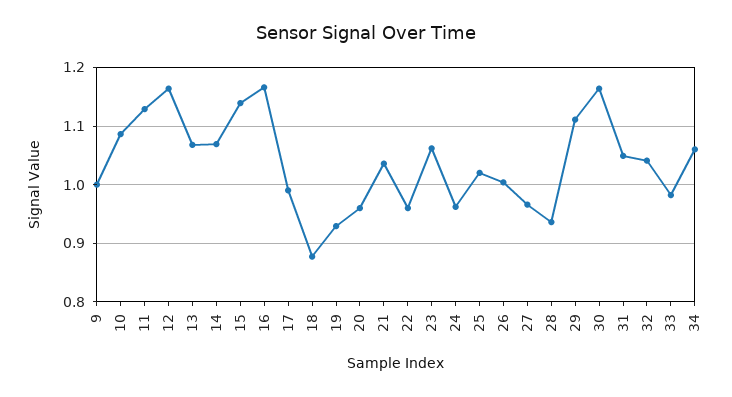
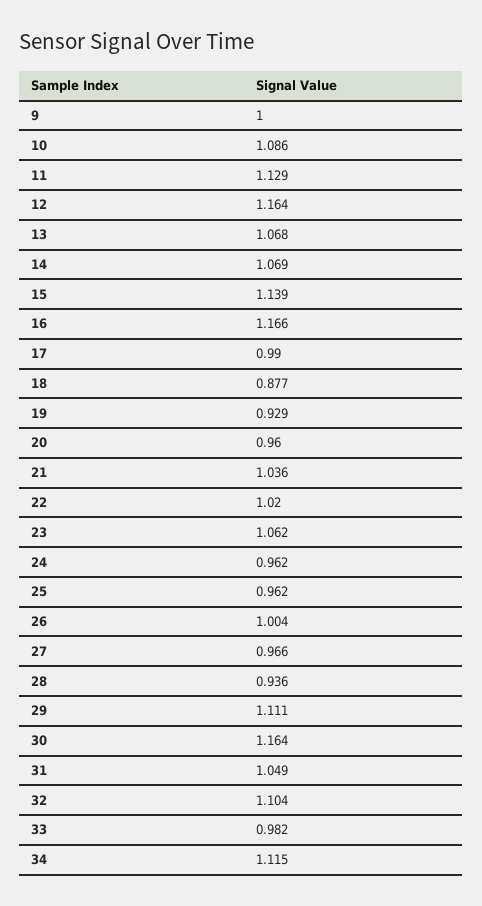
22: 0.96 -> 1.02
25: 1.02 -> 0.962
32: 1.04 -> 1.104
34: 1.06 -> 1.115

